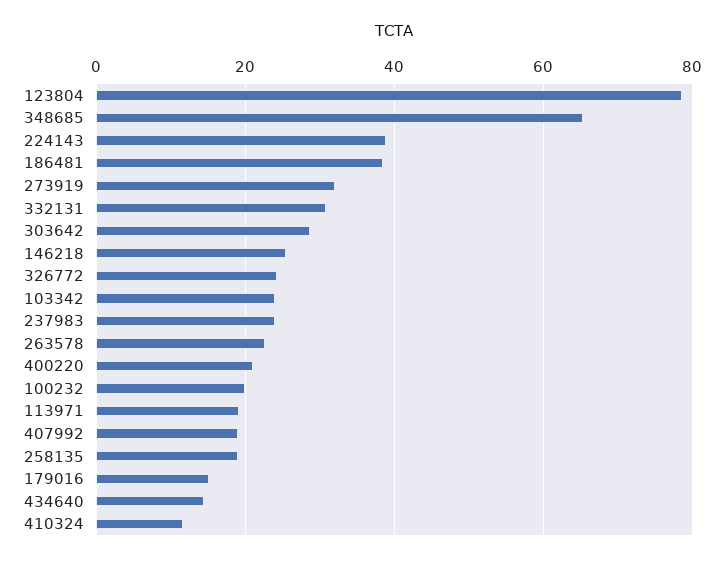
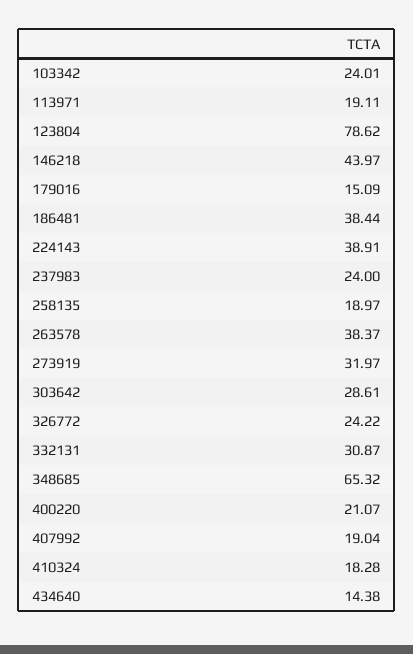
146218: 26 -> 43.97
263578: 22 -> 38.37
100232: 20 -> none
410324: 12 -> 18.28

